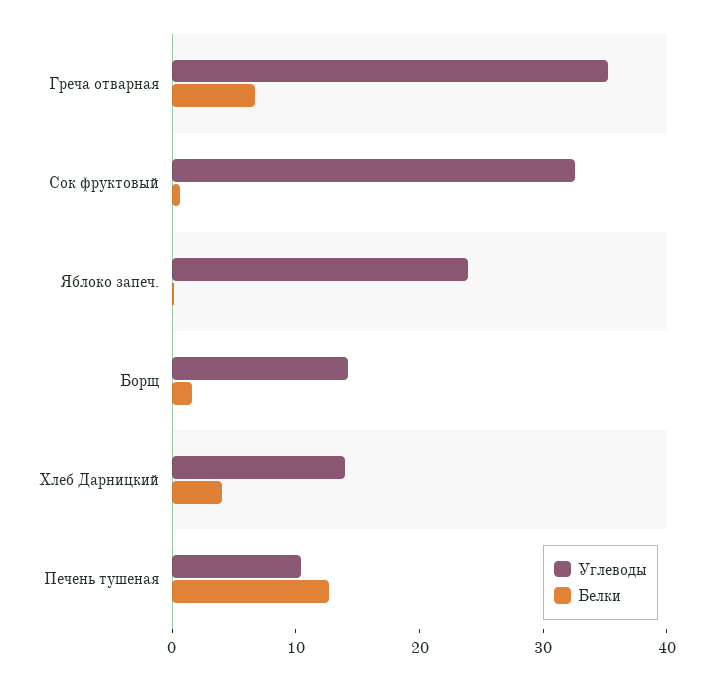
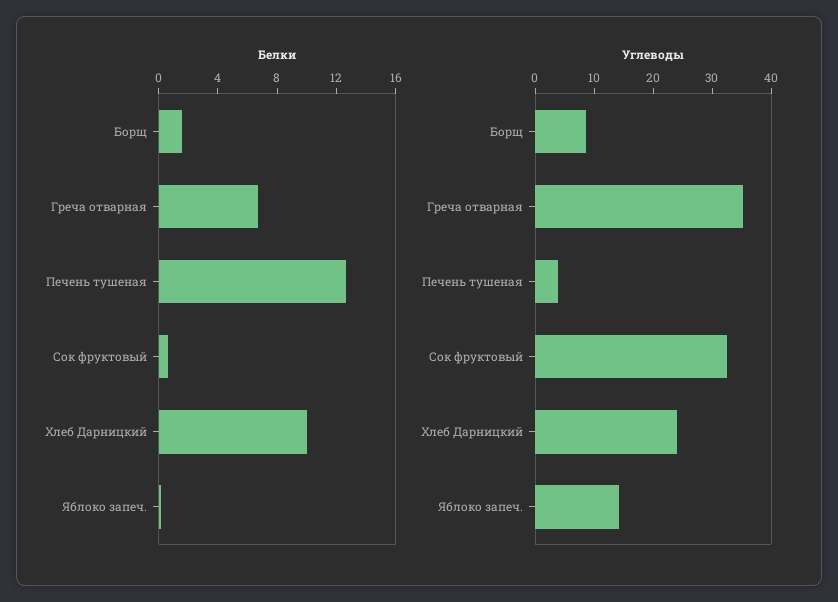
Углеводы, Яблоко запеч.: 24 -> 14
Углеводы, Борщ: 14 -> 8
Углеводы, Хлеб Дарницкий: 14 -> 24
Белки, Хлеб Дарницкий: 4 -> 10
Углеводы, Печень тушеная: 10 -> 4

